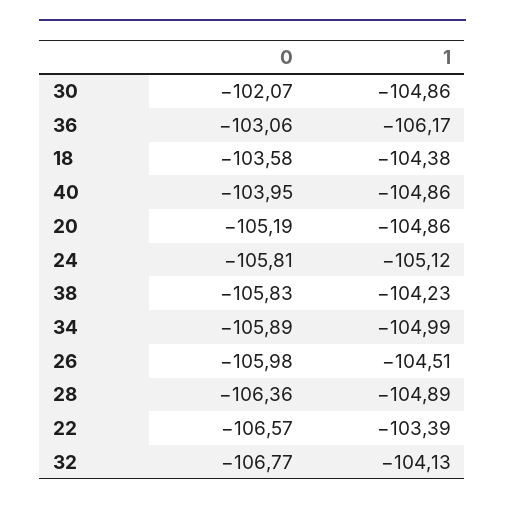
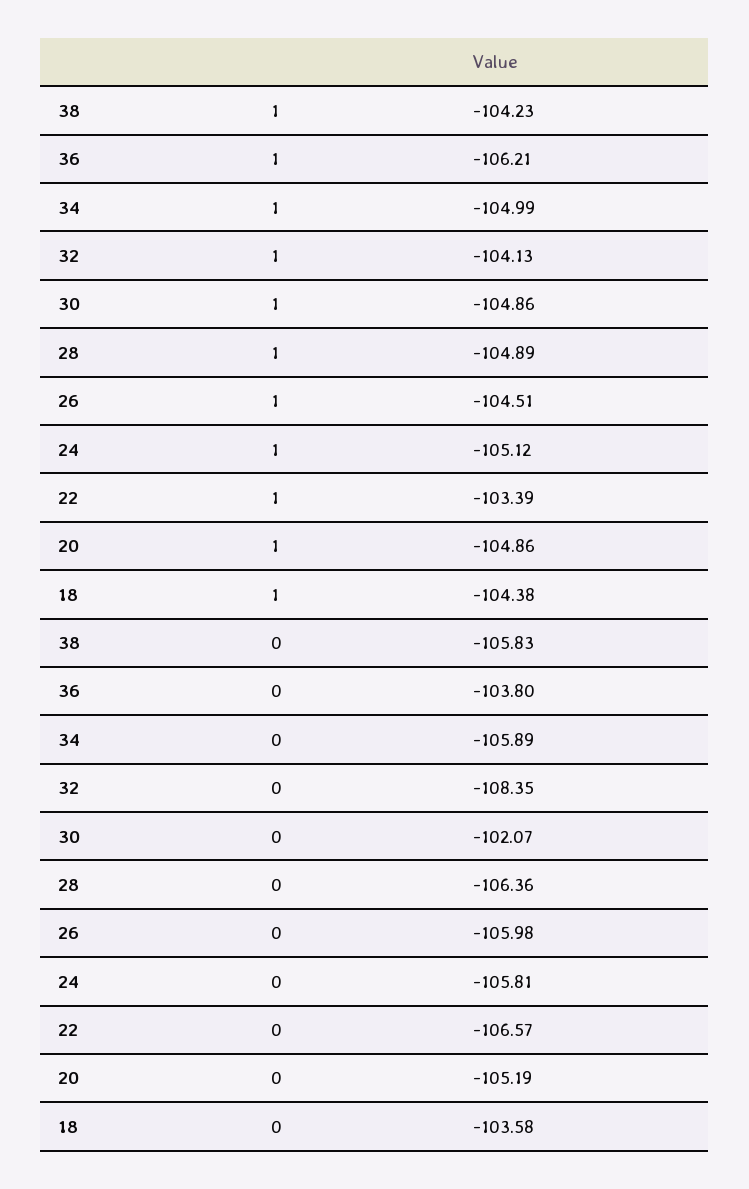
0, 36: -103.06 -> -103.8
1, 36: -106.17 -> -106.21
0, 40: -103.95 -> none
1, 40: -104.86 -> none
0, 32: -106.77 -> -108.35

